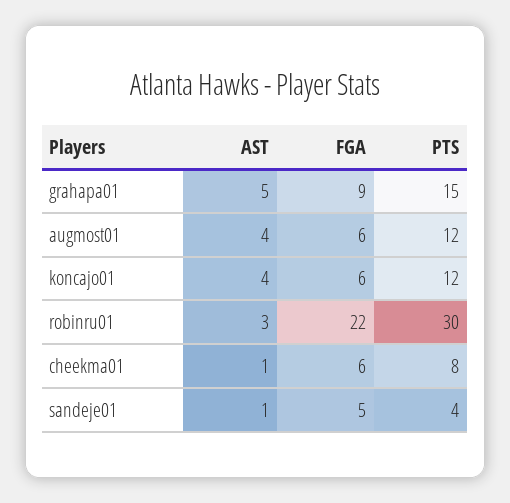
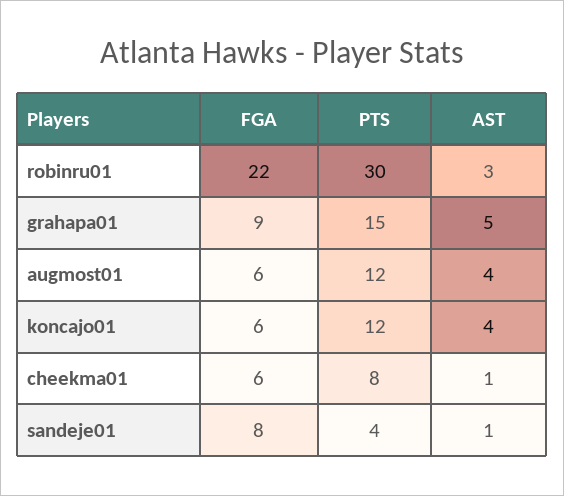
FGA, sandeje01: 5 -> 8

